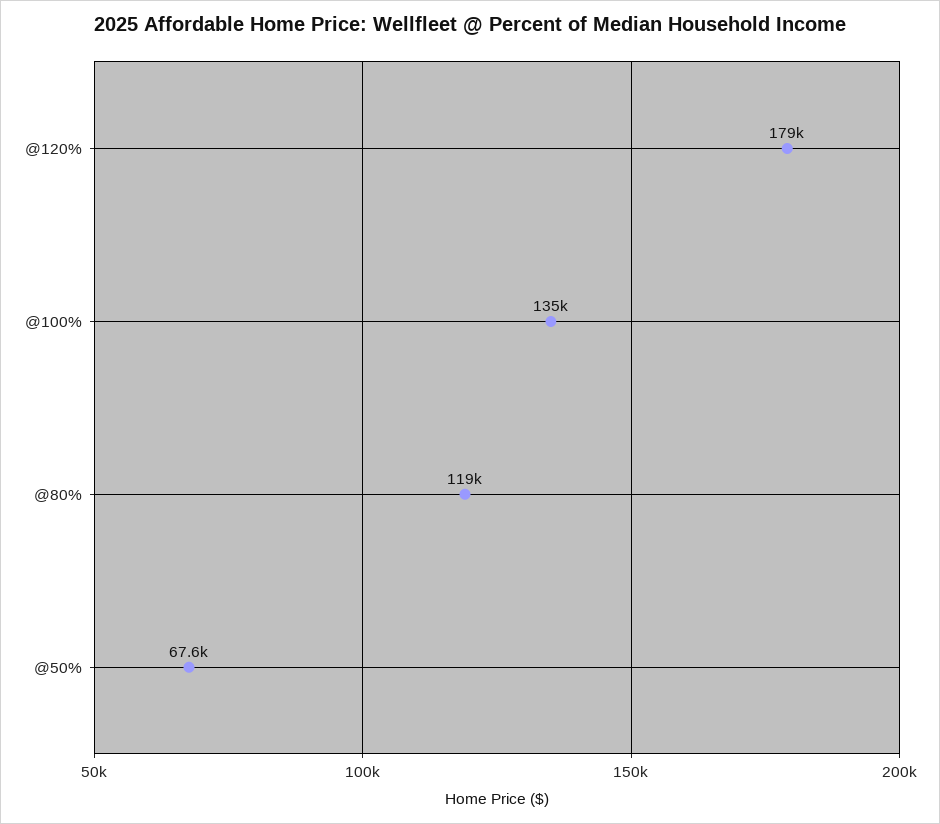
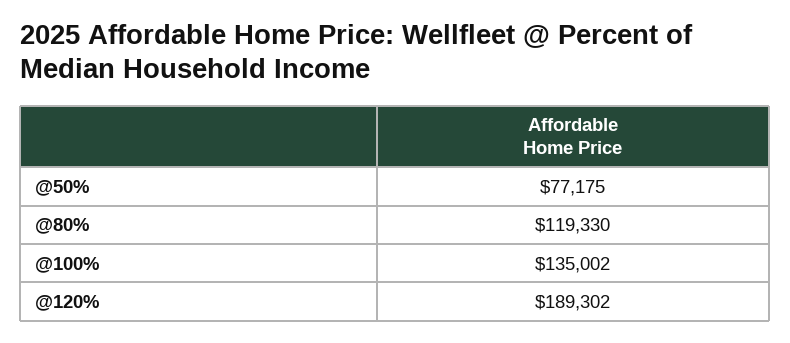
@120%: 179000 -> 189302
@50%: 67600 -> 77175

